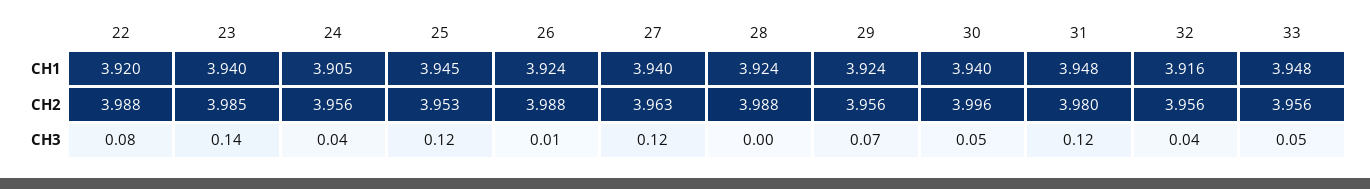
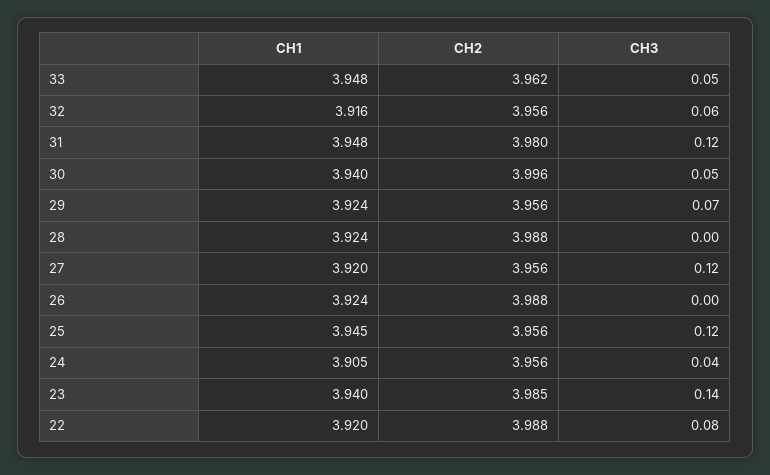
27, CH1: 3.94 -> 3.92
25, CH2: 3.953 -> 3.956
27, CH2: 3.963 -> 3.956
33, CH2: 3.956 -> 3.962
26, CH3: 0.01 -> 0
32, CH3: 0.04 -> 0.06

